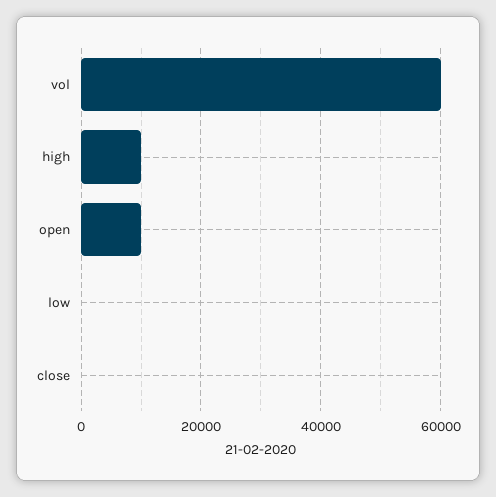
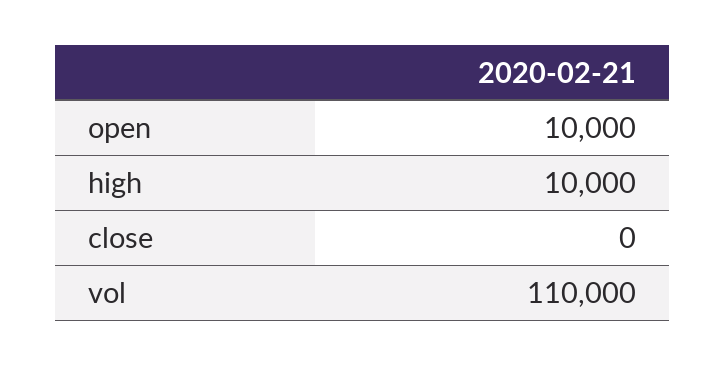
vol: 60000 -> 110000
low: 0 -> none

